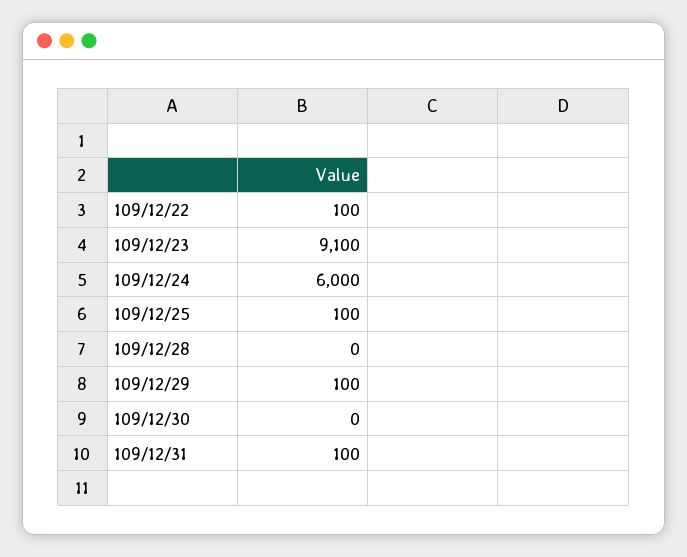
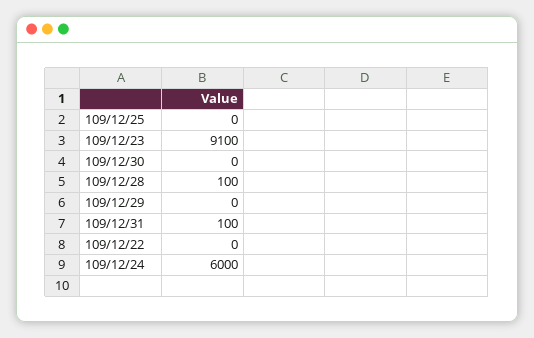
109/12/22: 100 -> 0
109/12/25: 100 -> 0
109/12/28: 0 -> 100
109/12/29: 100 -> 0

